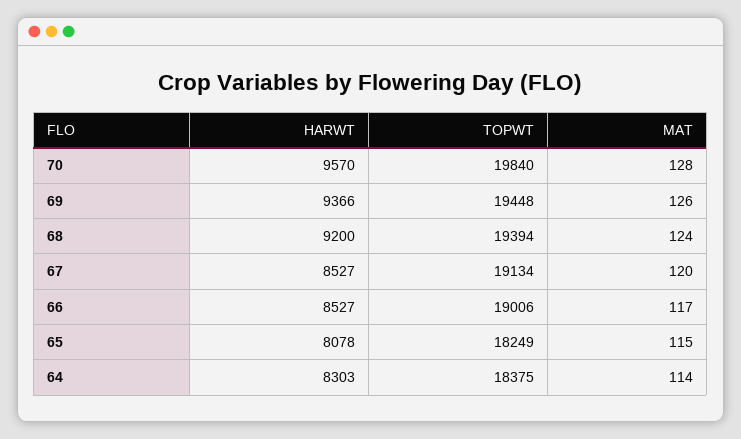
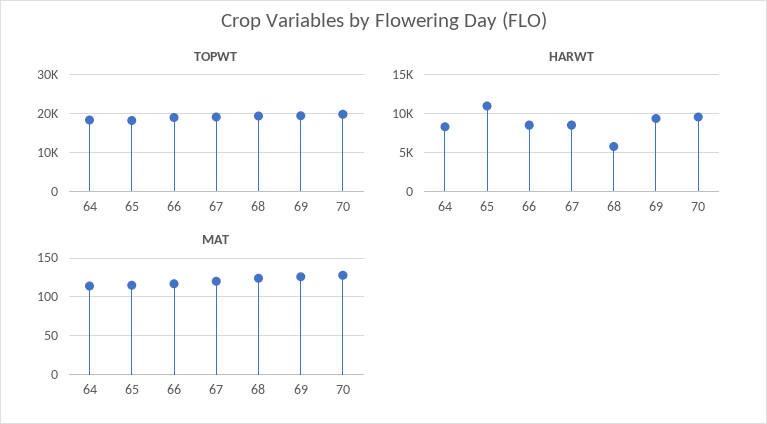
HARWT, 68: 9200 -> 6000
HARWT, 65: 8078 -> 11000

